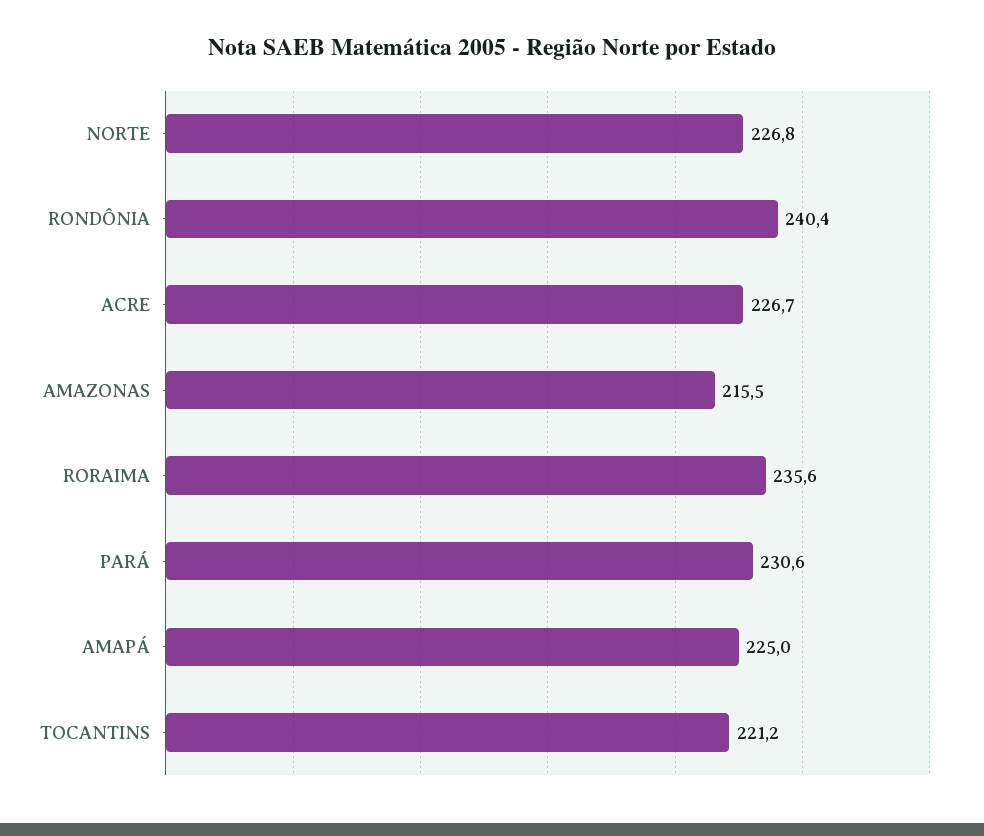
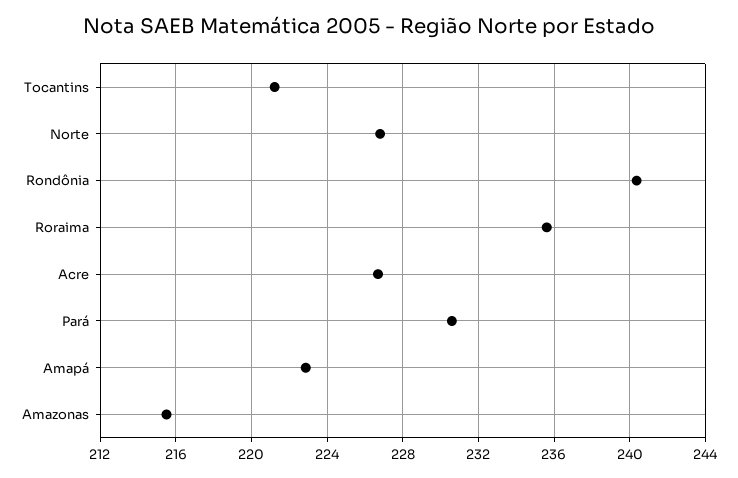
AMAPÁ: 225 -> 223

